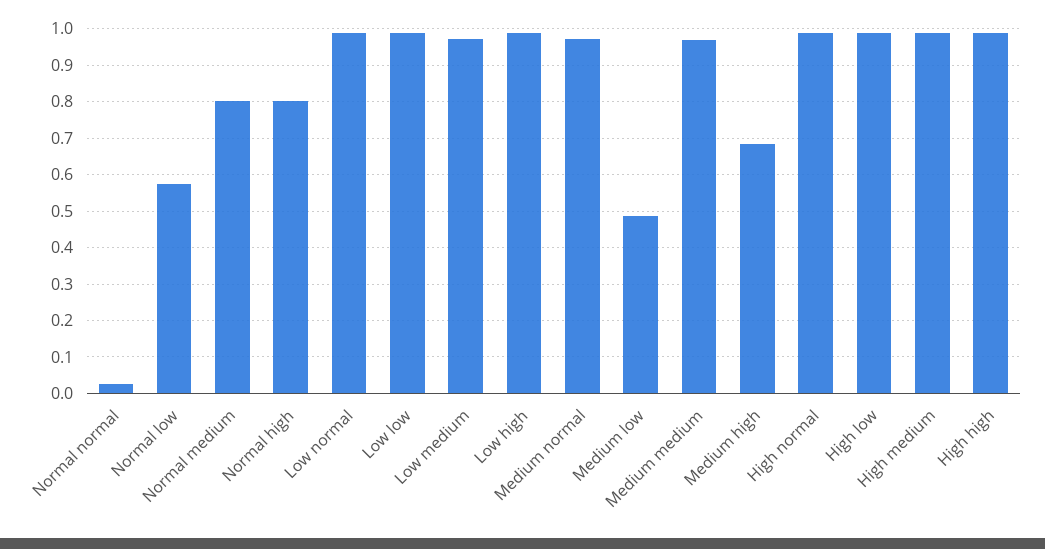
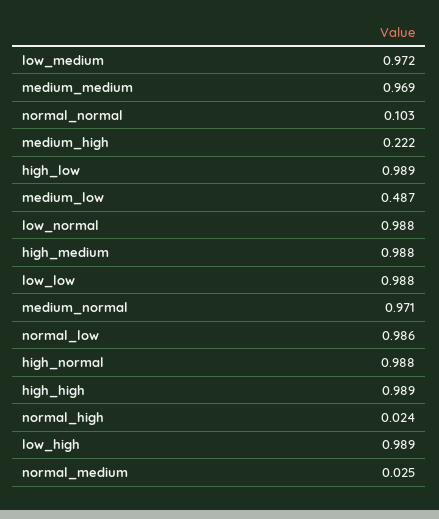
Normal normal: 0.02 -> 0.103
Normal low: 0.58 -> 0.986
Normal medium: 0.8 -> 0.025
Normal high: 0.8 -> 0.024
Medium high: 0.68 -> 0.222

